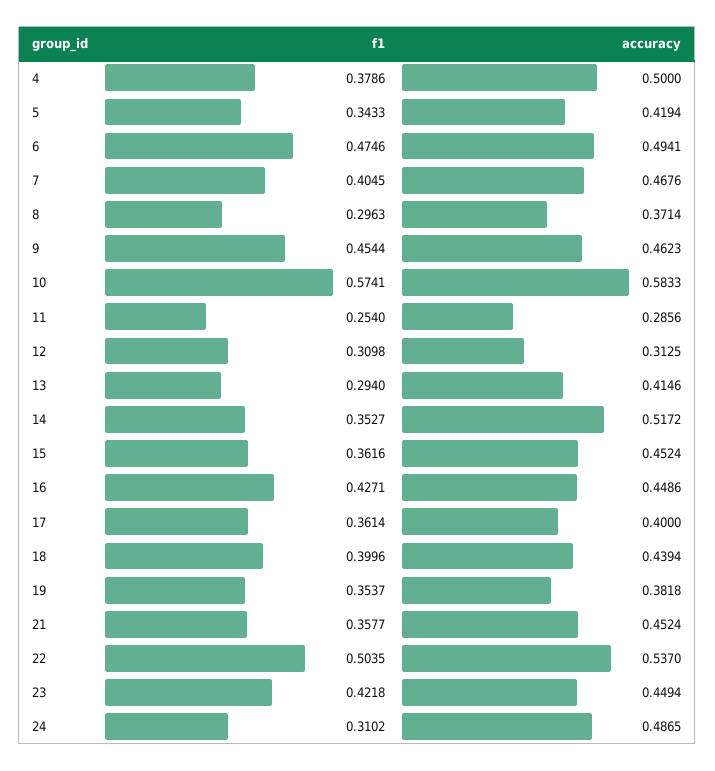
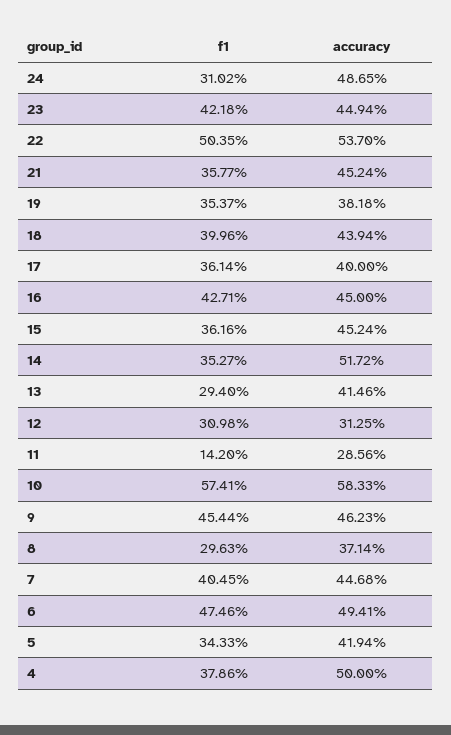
accuracy, 7: 0.4676 -> 0.4468
f1, 11: 0.254 -> 0.142
accuracy, 16: 0.4486 -> 0.45

